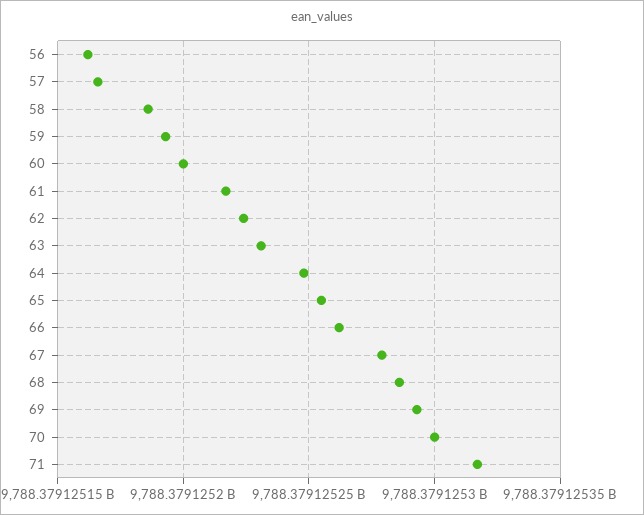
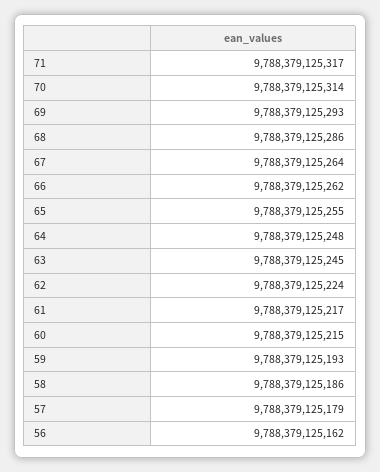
57: 9788379125165 -> 9788379125179
60: 9788379125200 -> 9788379125215
63: 9788379125230 -> 9788379125245
67: 9788379125280 -> 9788379125264
70: 9788379125300 -> 9788379125314

